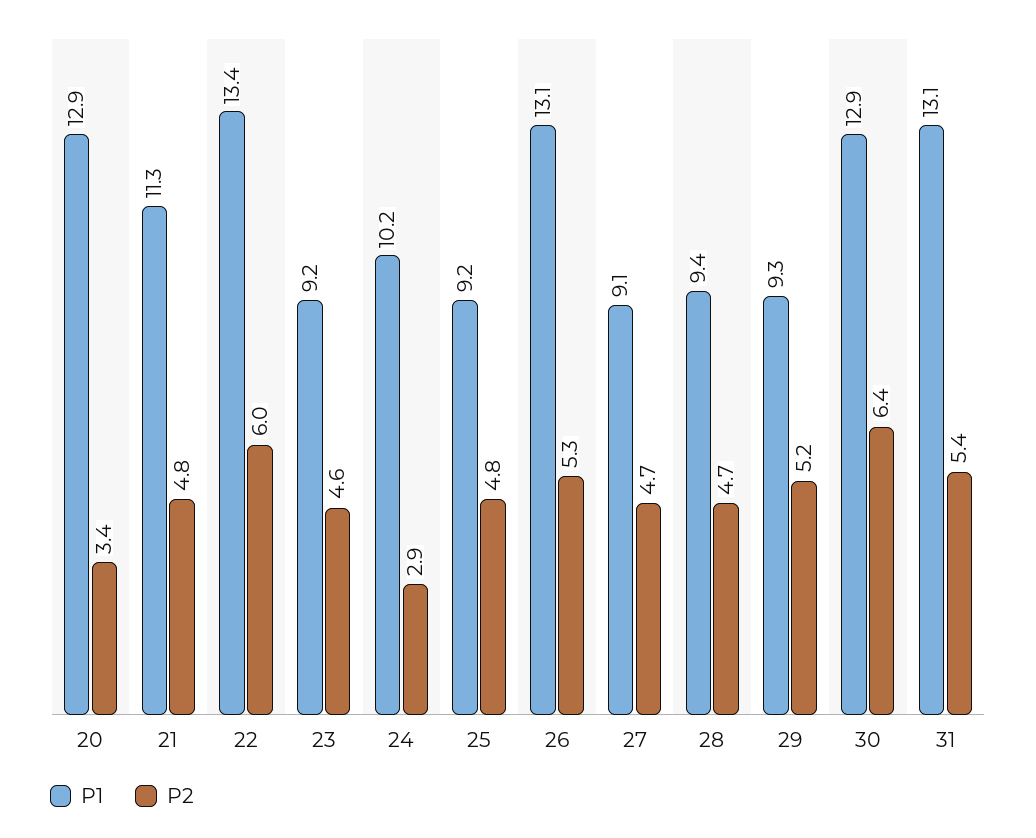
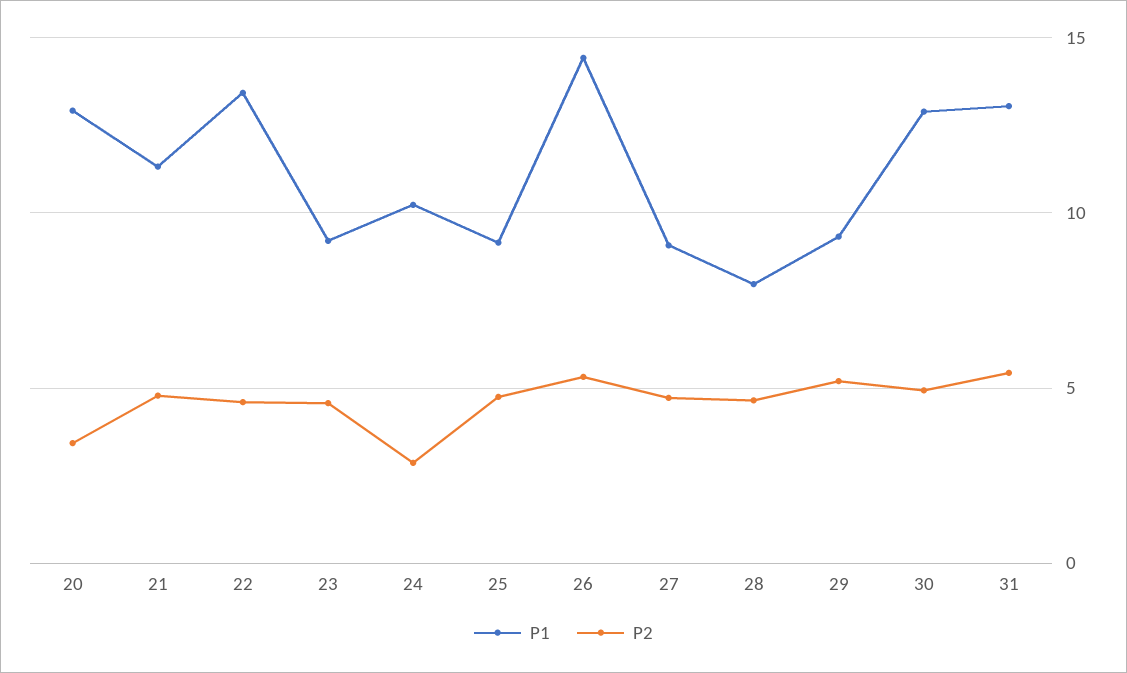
P2, 22: 6 -> 4.5
P1, 26: 13.1 -> 14.5
P1, 28: 9.4 -> 8
P2, 30: 6.4 -> 5

